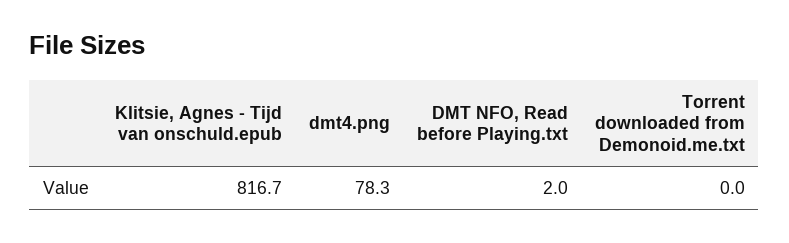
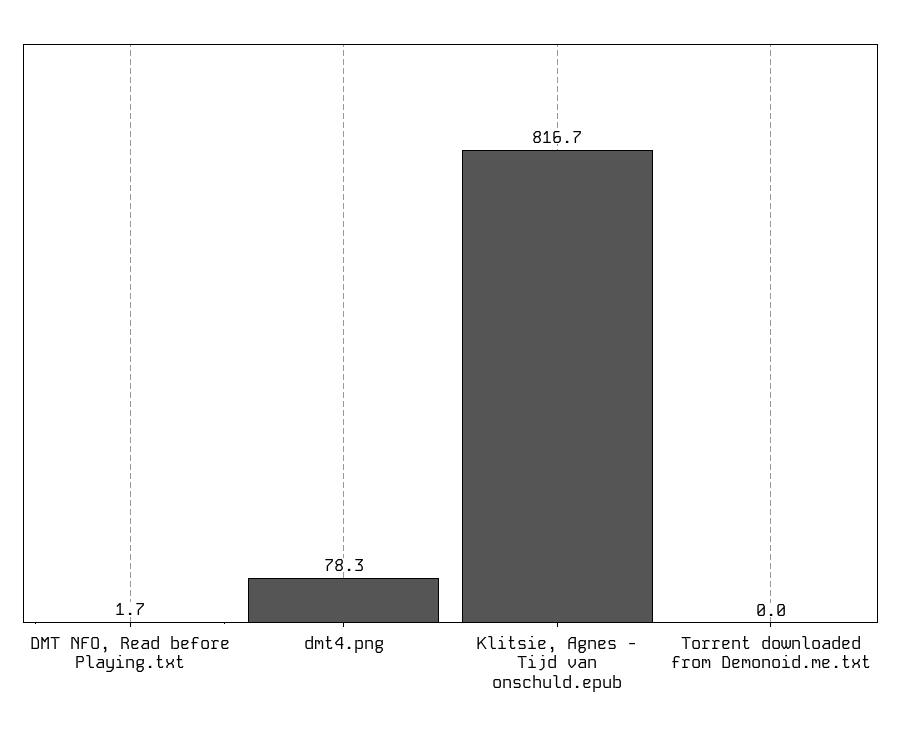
DMT NFO, Read before Playing.txt: 2 -> 1.7

